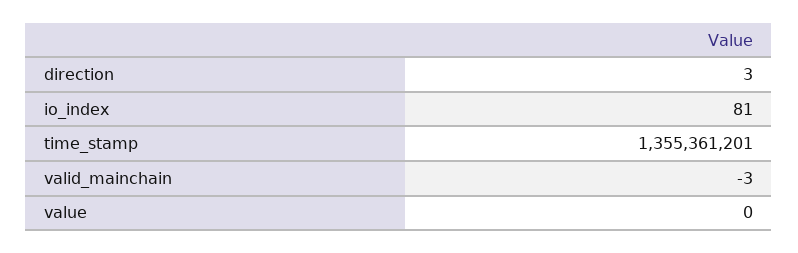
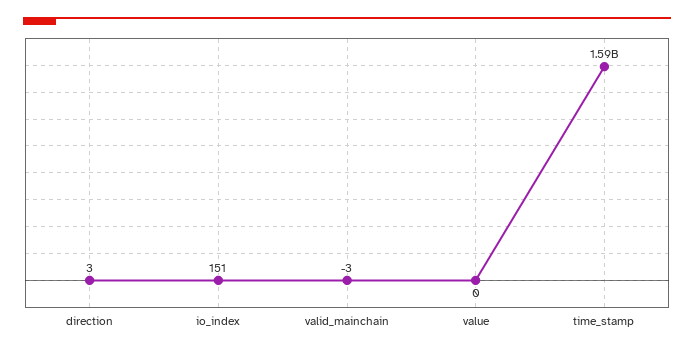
io_index: 81 -> 151
time_stamp: 1355361201 -> 1590000000

